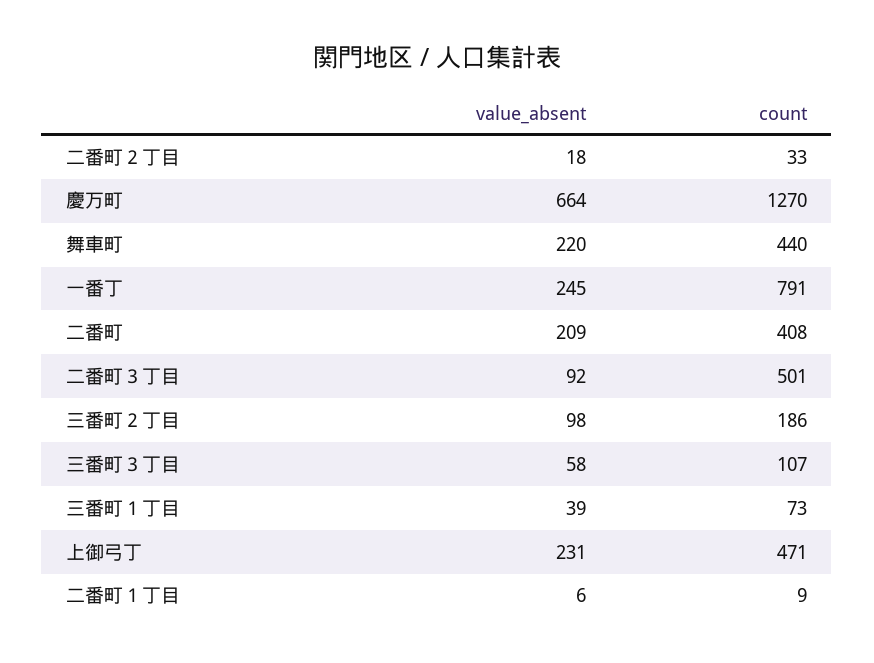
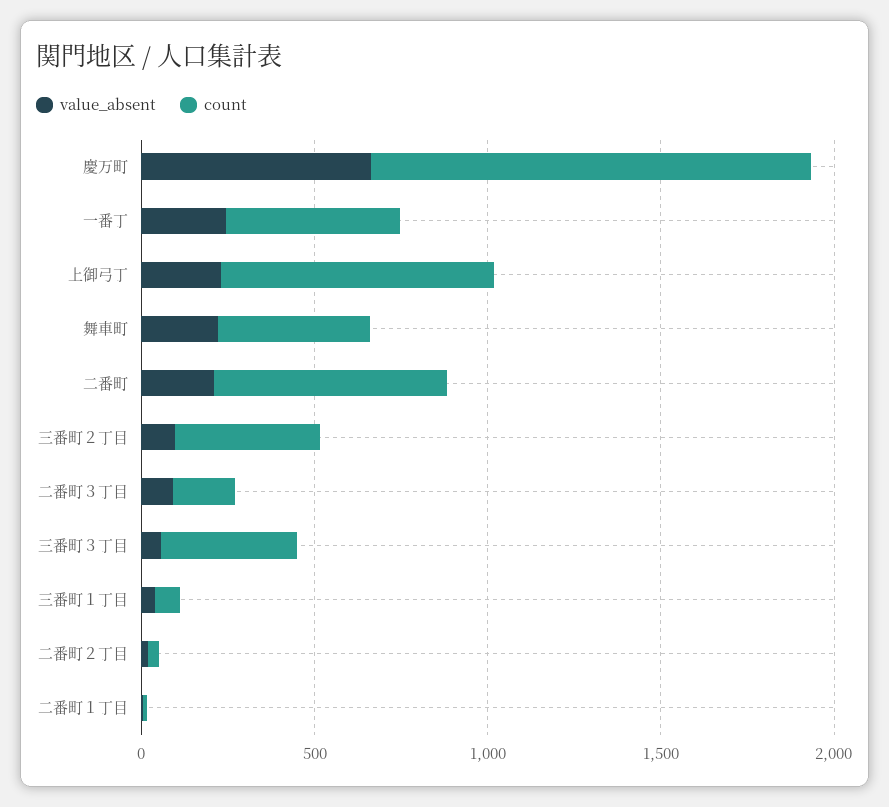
count, 一番丁: 791 -> 500
count, 二番町: 408 -> 700
count, 二番町３丁目: 501 -> 200
count, 三番町２丁目: 186 -> 400
count, 三番町３丁目: 107 -> 400
count, 上御弓丁: 471 -> 800

